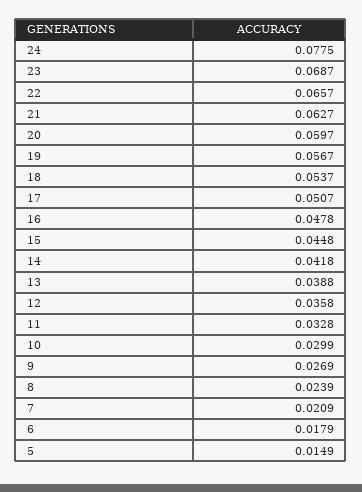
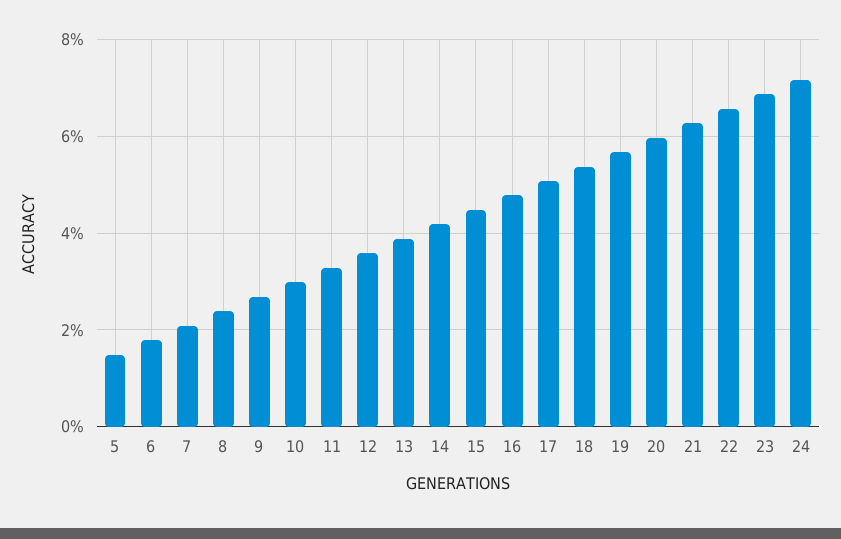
24: 0.0775 -> 0.072

